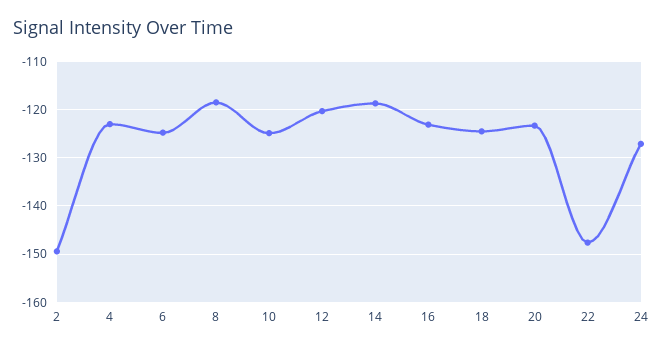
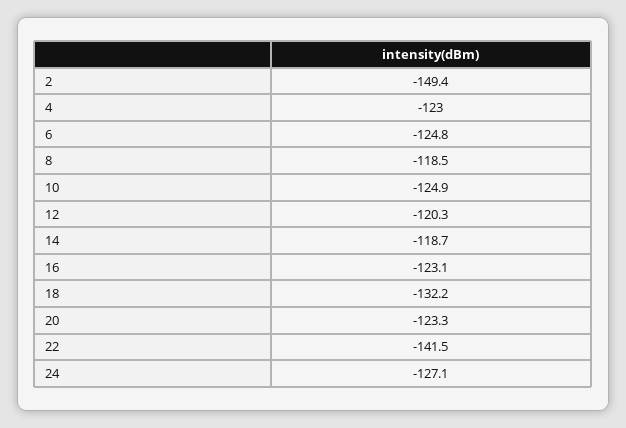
18: -124 -> -132.2
22: -148 -> -141.5

